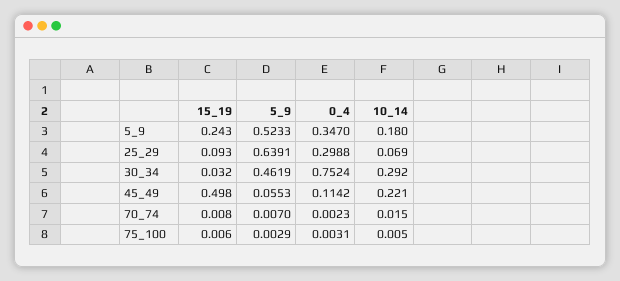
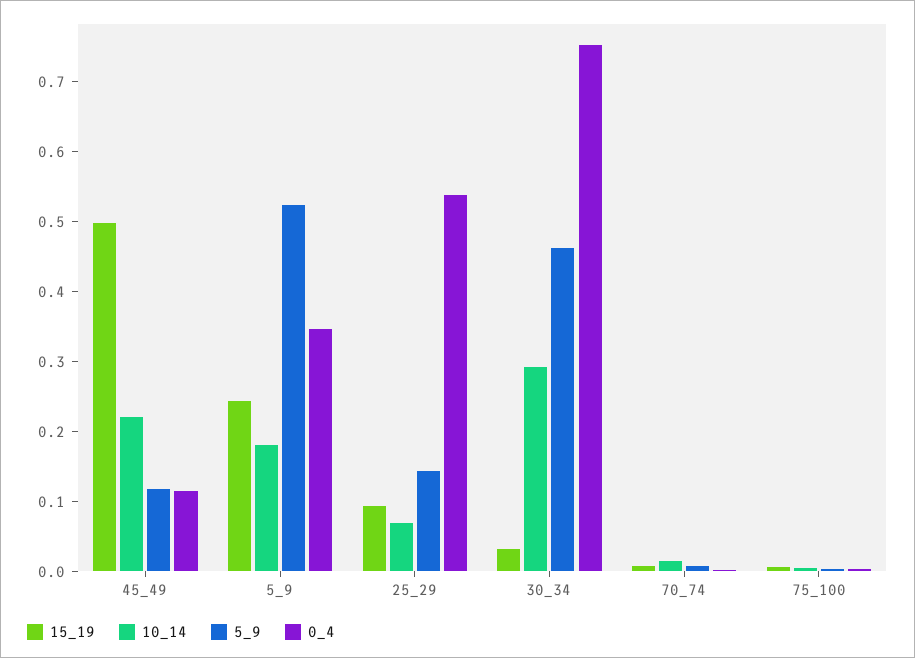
5_9, 25_29: 0.6391 -> 0.14
0_4, 25_29: 0.2988 -> 0.54
5_9, 45_49: 0.0553 -> 0.12

